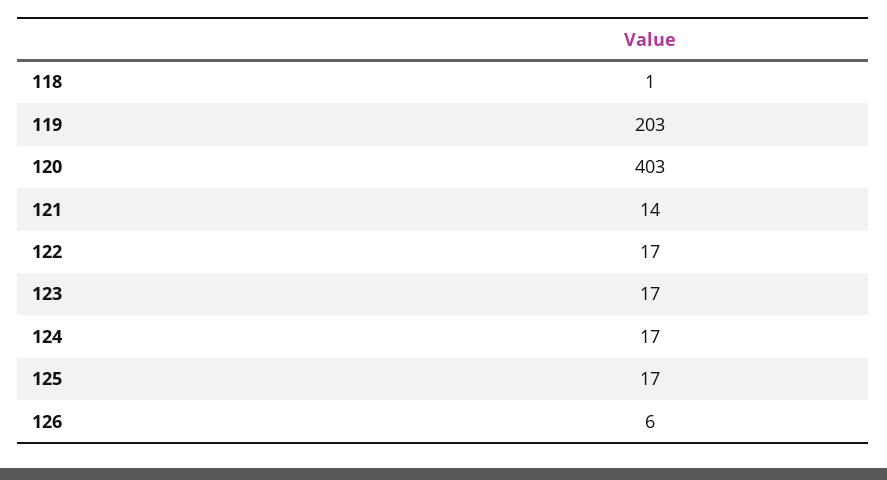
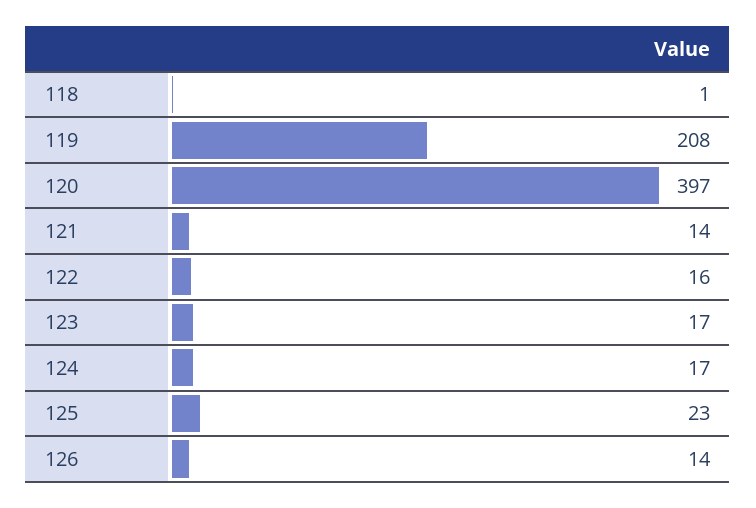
119: 203 -> 208
120: 403 -> 397
122: 17 -> 16
125: 17 -> 23
126: 6 -> 14

